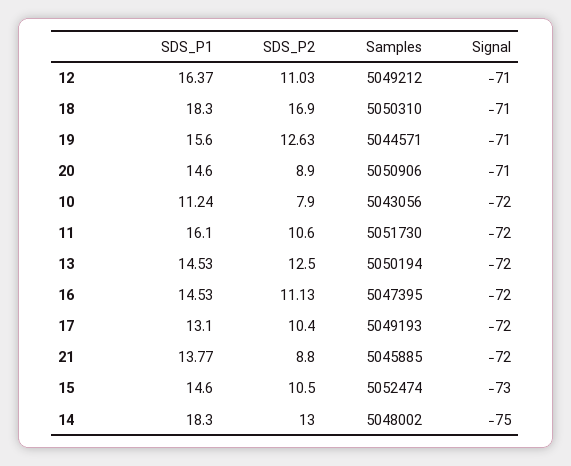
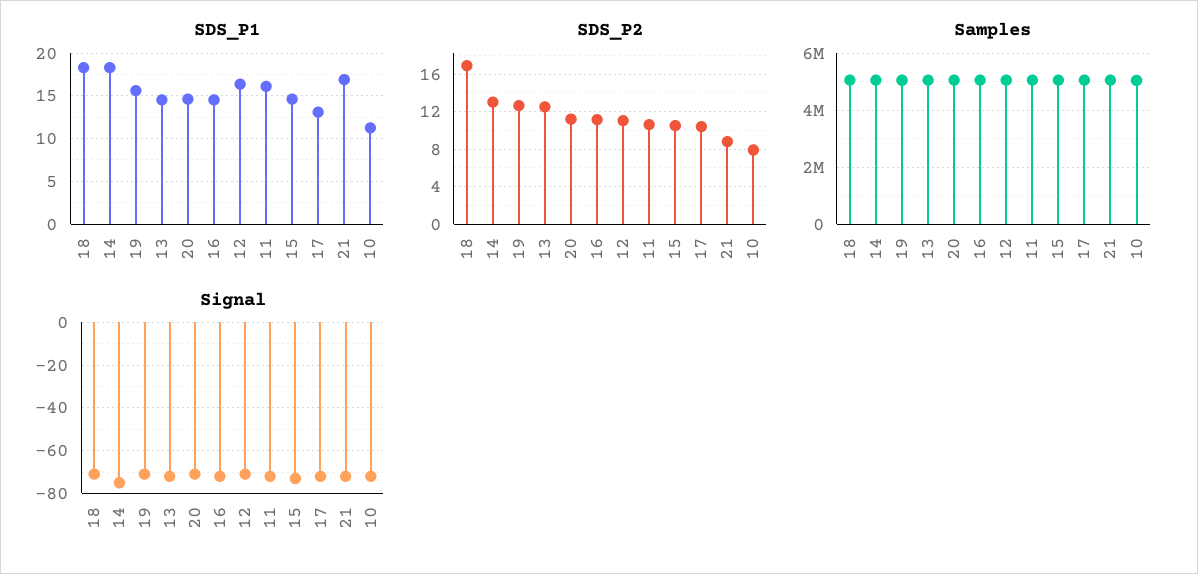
SDS_P2, 20: 8.9 -> 11
SDS_P1, 21: 13.77 -> 17

